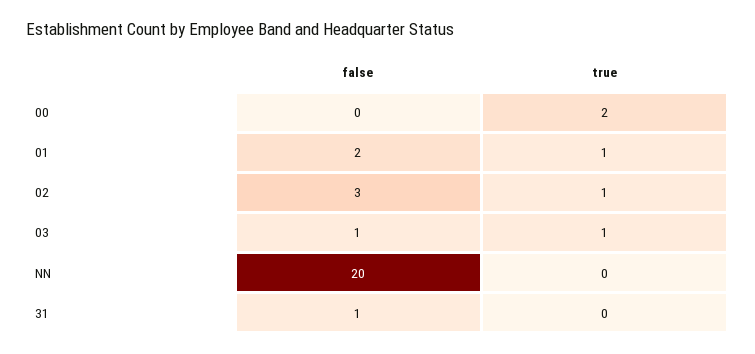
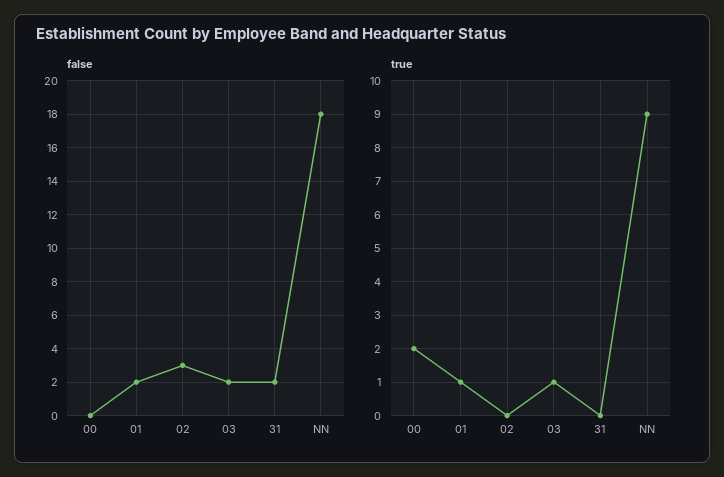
true, 02: 1 -> 0
false, 03: 1 -> 2
false, NN: 20 -> 18
true, NN: 0 -> 9
false, 31: 1 -> 2

